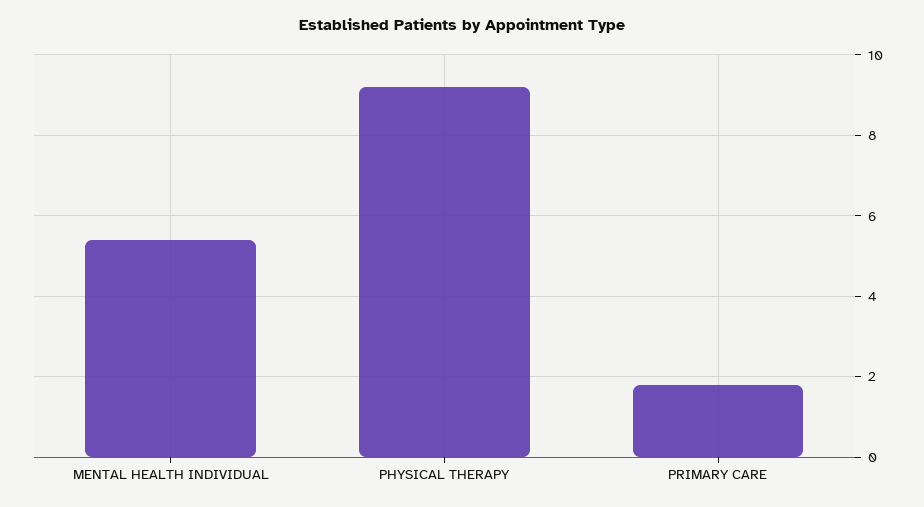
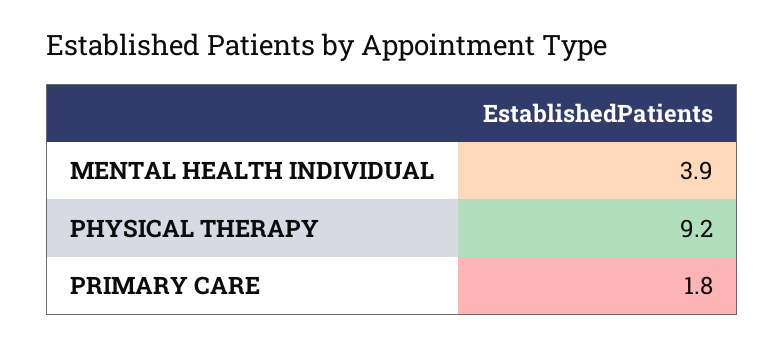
MENTAL HEALTH INDIVIDUAL: 5.5 -> 3.9

